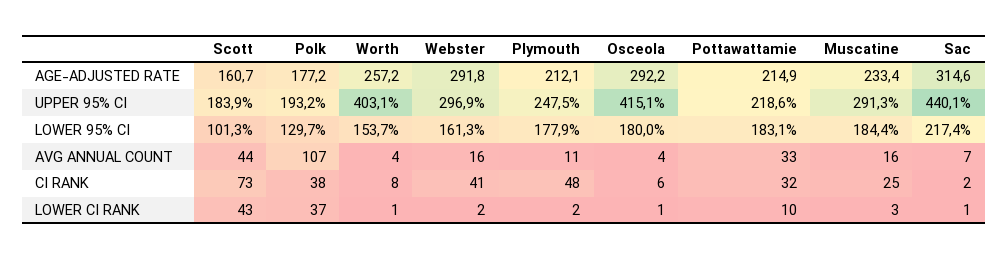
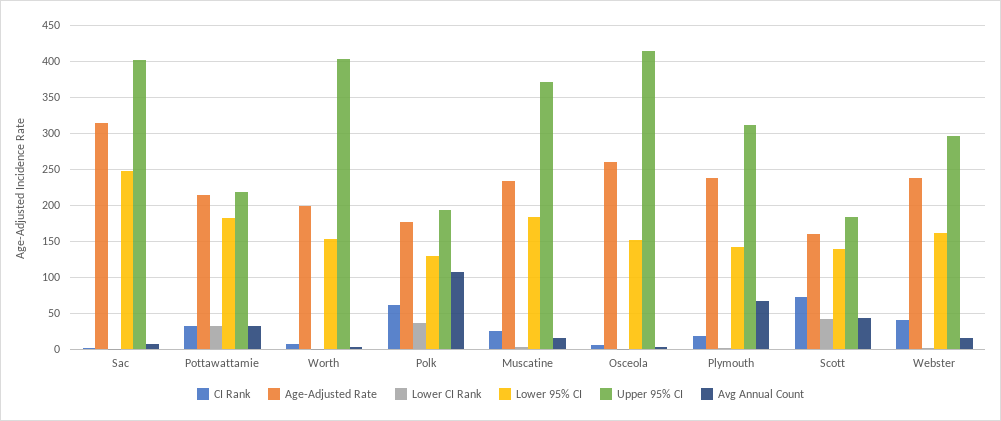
AGE-ADJUSTED RATE, Worth: 257.2 -> 200
AGE-ADJUSTED RATE, Webster: 291.8 -> 240
AGE-ADJUSTED RATE, Plymouth: 212.1 -> 240
AGE-ADJUSTED RATE, Osceola: 292.2 -> 260
UPPER 95% CI, Plymouth: 247.5 -> 310
UPPER 95% CI, Muscatine: 291.3 -> 370
UPPER 95% CI, Sac: 440.1 -> 400
LOWER 95% CI, Scott: 101.3 -> 140
LOWER 95% CI, Plymouth: 177.9 -> 140
LOWER 95% CI, Osceola: 180 -> 150
LOWER 95% CI, Sac: 217.4 -> 250
AVG ANNUAL COUNT, Plymouth: 11 -> 70
CI RANK, Polk: 38 -> 60
CI RANK, Plymouth: 48 -> 20
LOWER CI RANK, Pottawattamie: 10 -> 30

